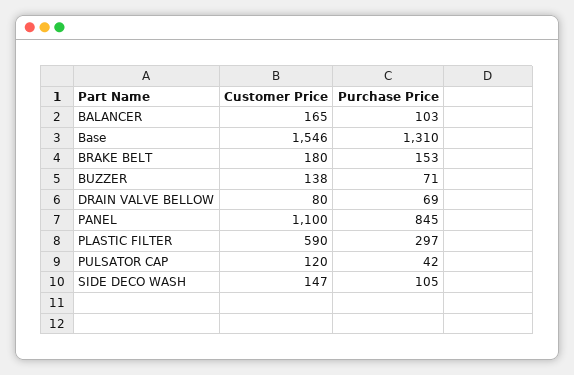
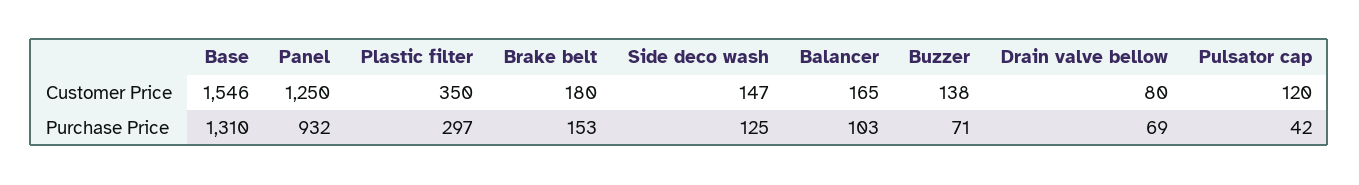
Customer Price, PANEL: 1100 -> 1250
Purchase Price, PANEL: 845 -> 932
Customer Price, PLASTIC FILTER: 590 -> 350
Purchase Price, SIDE DECO WASH: 105 -> 125

